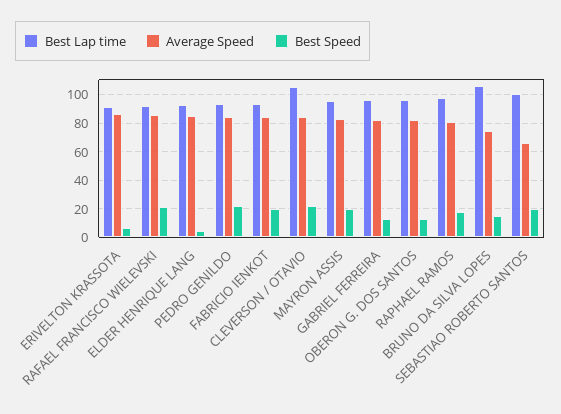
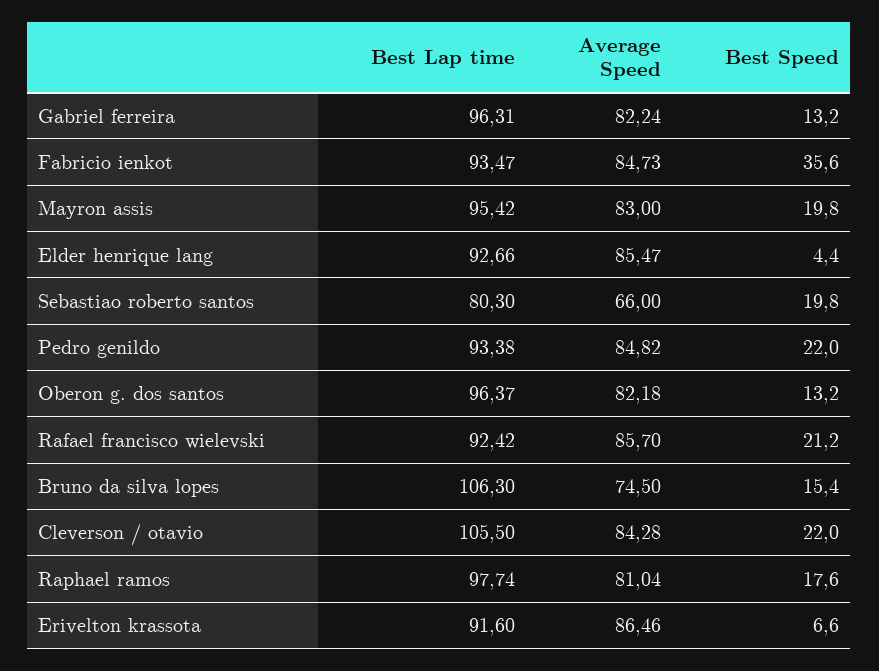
Best Speed, FABRICIO IENKOT: 20 -> 35.6
Best Lap time, SEBASTIAO ROBERTO SANTOS: 100 -> 80.3

